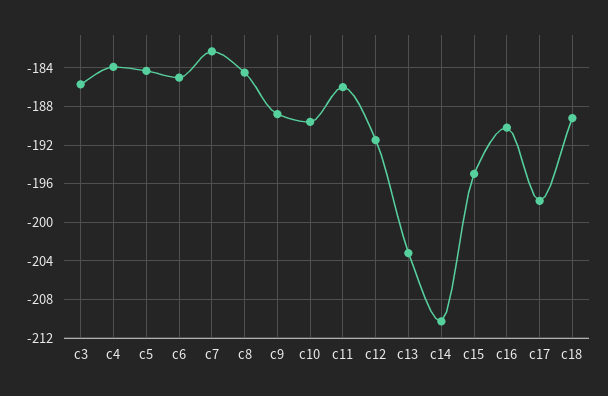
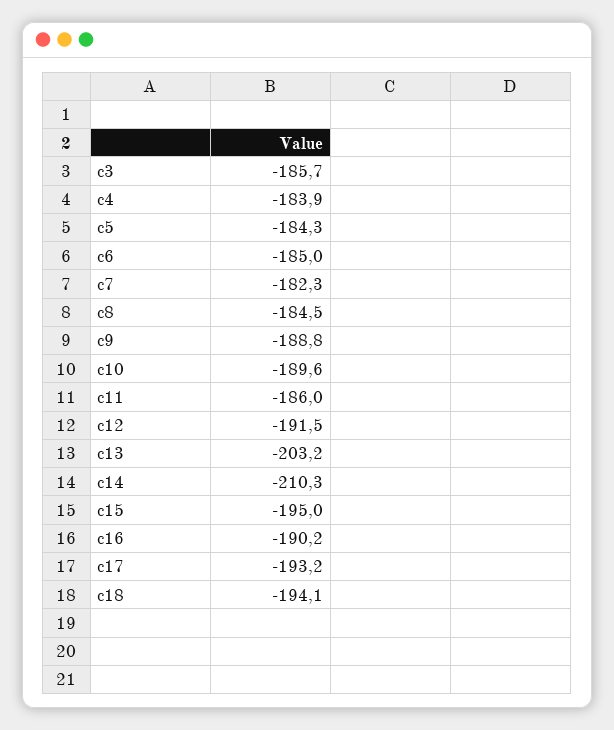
c17: -198 -> -193.2
c18: -189 -> -194.1

